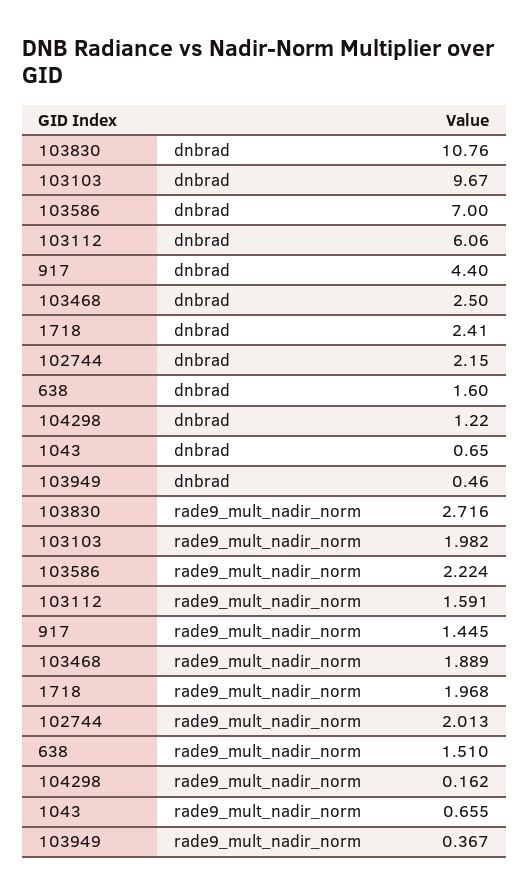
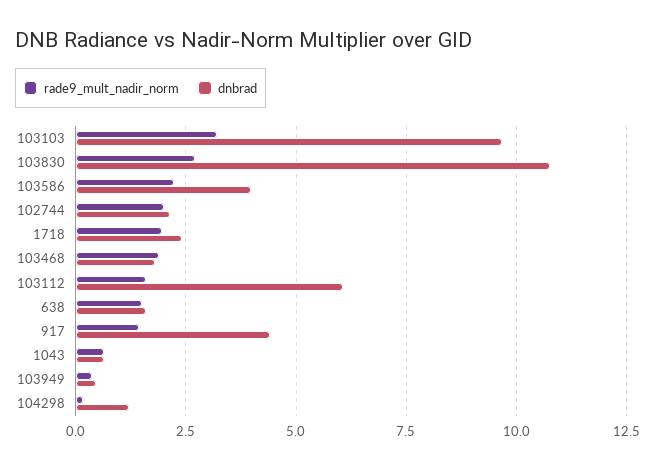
dnbrad, 103586: 7 -> 4
dnbrad, 103468: 2.5 -> 1.75
rade9_mult_nadir_norm, 103103: 1.982 -> 3.25

